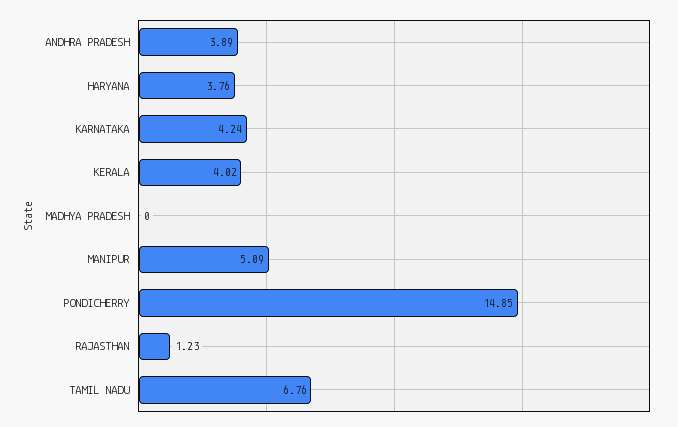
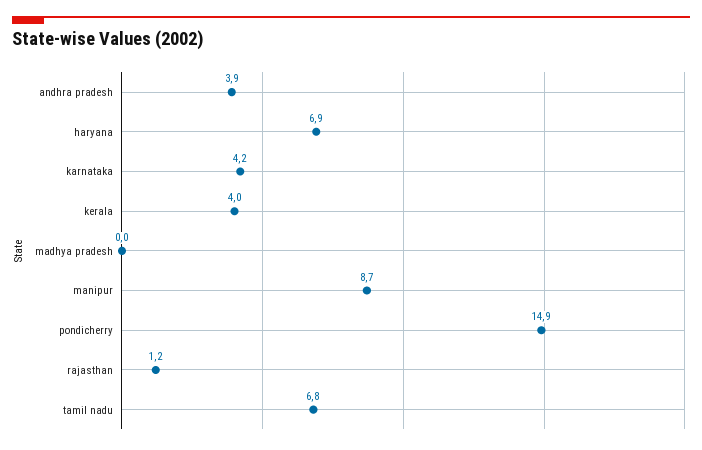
HARYANA: 3.76 -> 6.9
MANIPUR: 5.09 -> 8.7

